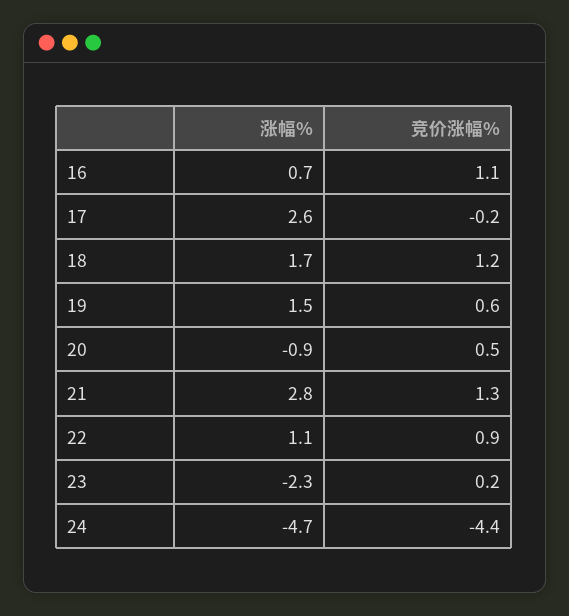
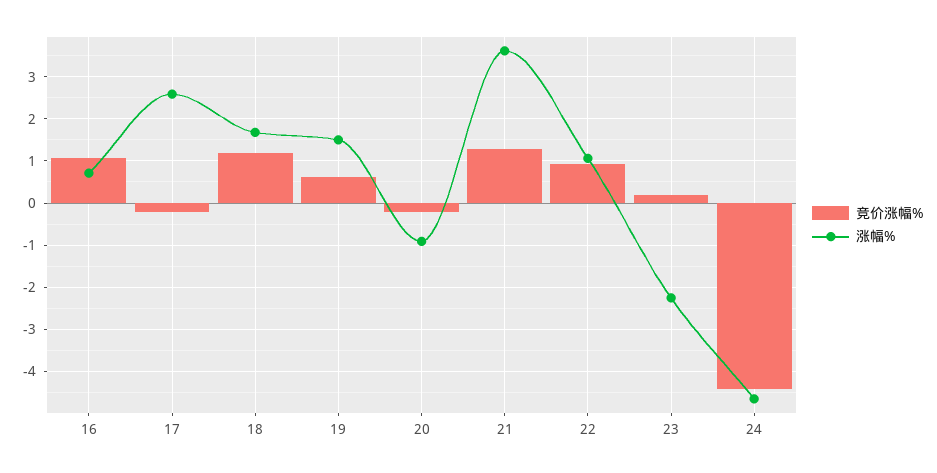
竞价涨幅%, 20: 0.5 -> -0.2
涨幅%, 21: 2.8 -> 3.6

